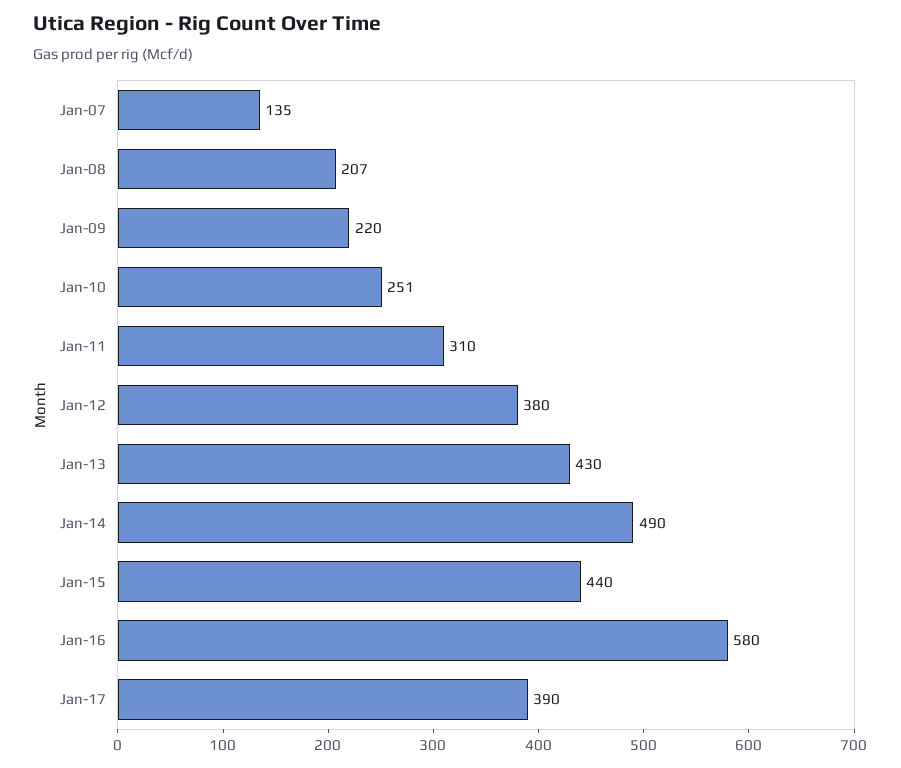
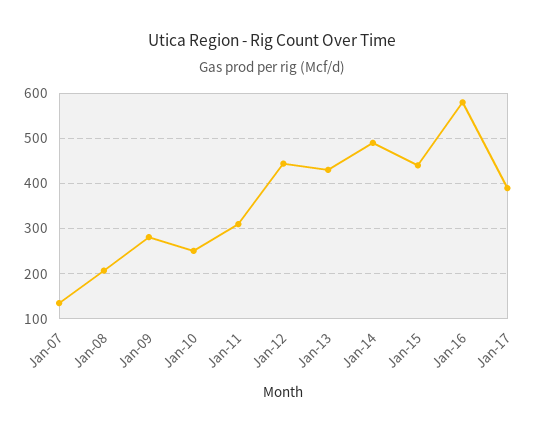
Jan-09: 220 -> 280
Jan-12: 380 -> 440

